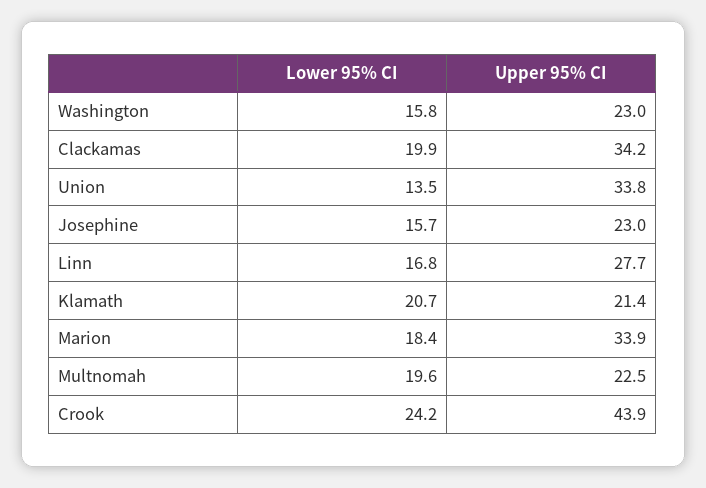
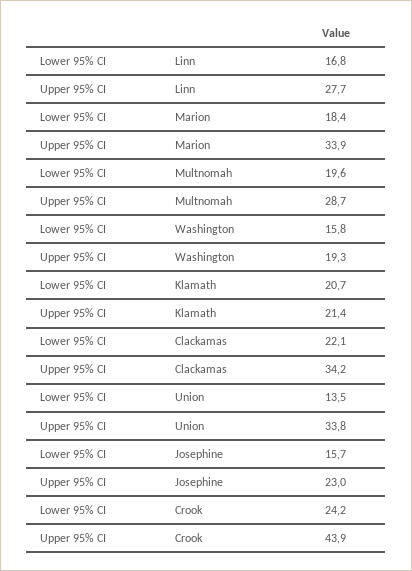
Upper 95% CI, Washington: 23 -> 19.3
Lower 95% CI, Clackamas: 19.9 -> 22.1
Upper 95% CI, Multnomah: 22.5 -> 28.7

